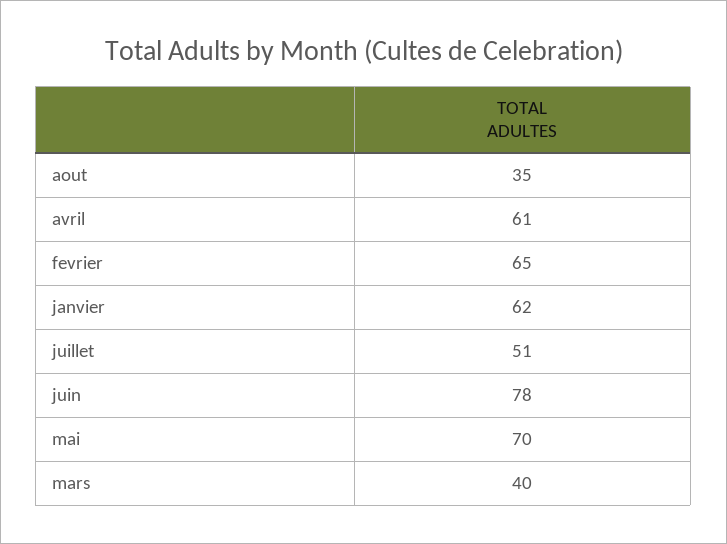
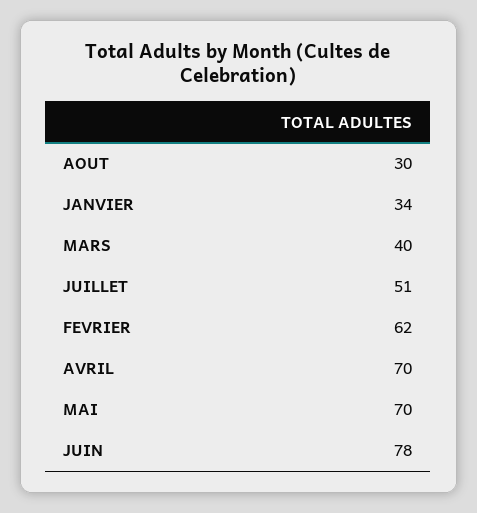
aout: 35 -> 30
avril: 61 -> 70
fevrier: 65 -> 62
janvier: 62 -> 34

